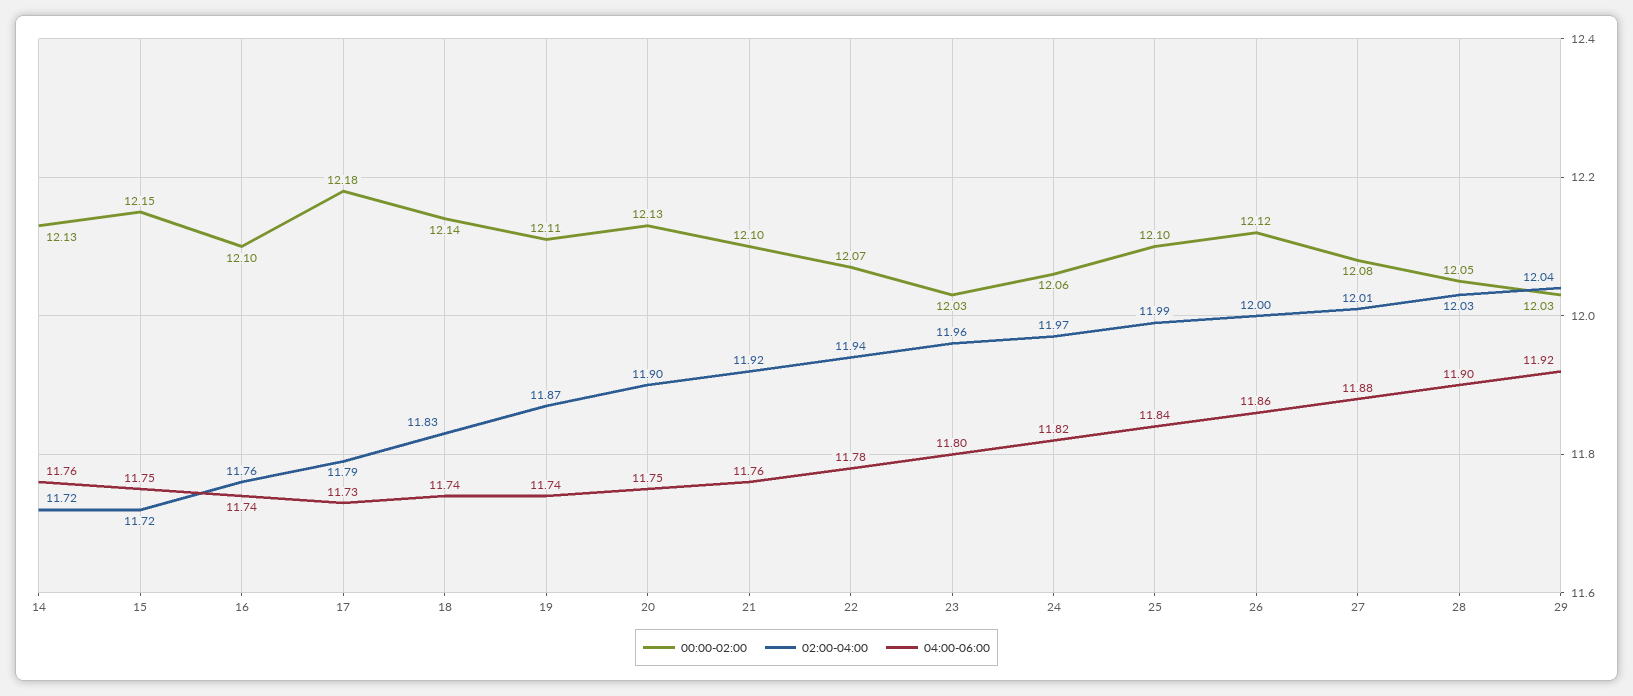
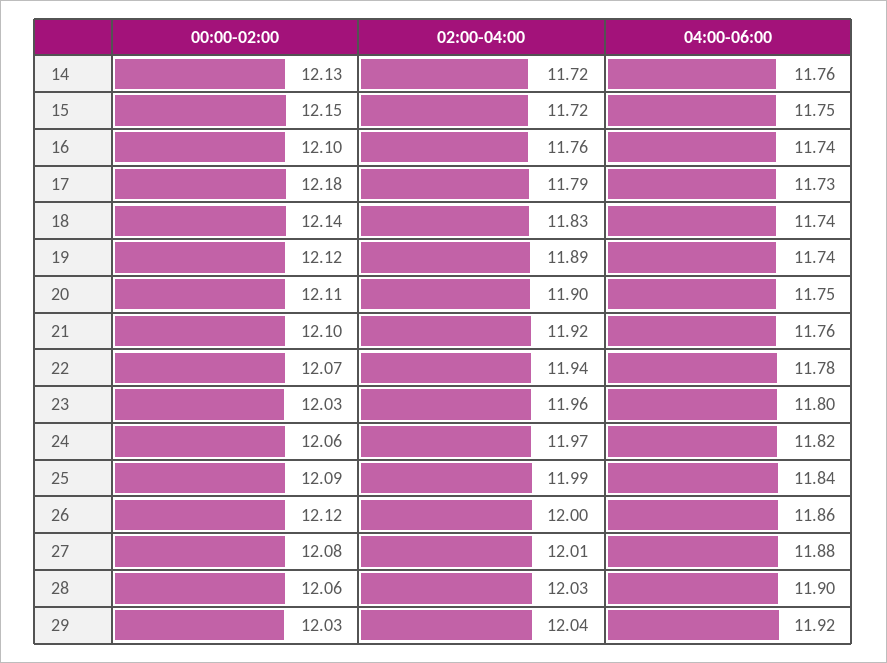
00:00-02:00, 19: 12.11 -> 12.12
02:00-04:00, 19: 11.87 -> 11.89
00:00-02:00, 20: 12.13 -> 12.11
00:00-02:00, 25: 12.1 -> 12.09
00:00-02:00, 28: 12.05 -> 12.06

